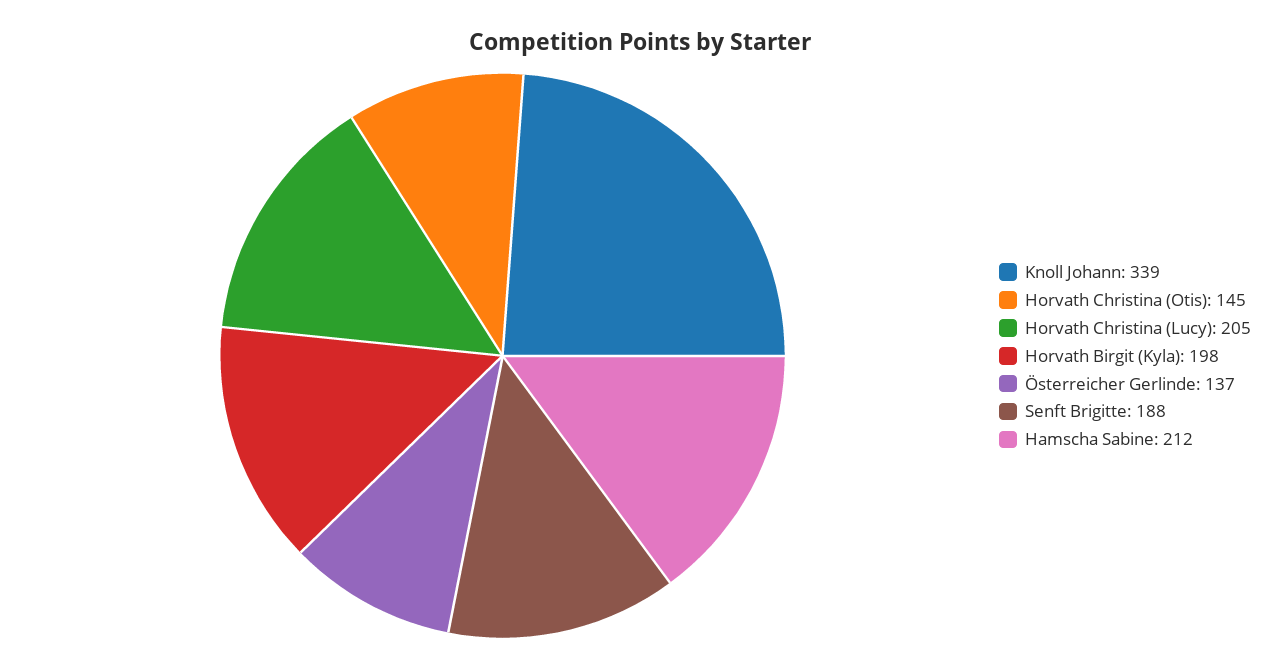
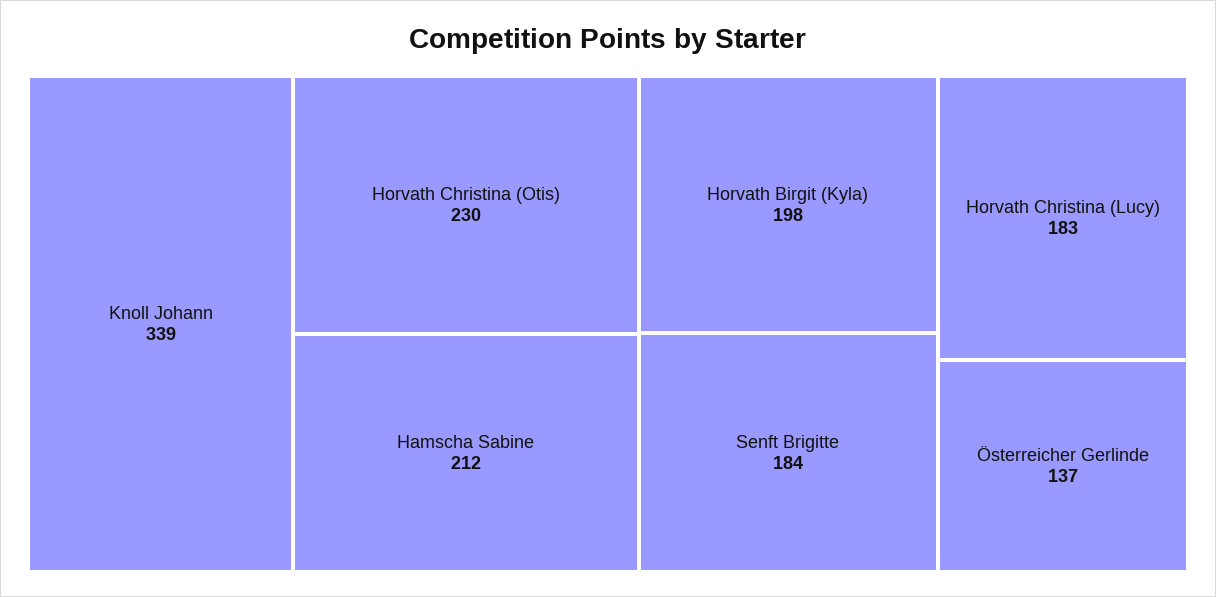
Horvath Christina (Otis): 145 -> 230
Horvath Christina (Lucy): 205 -> 183
Senft Brigitte: 188 -> 184

